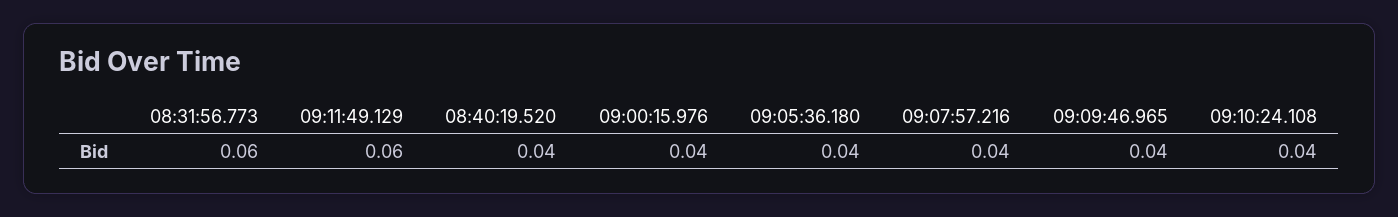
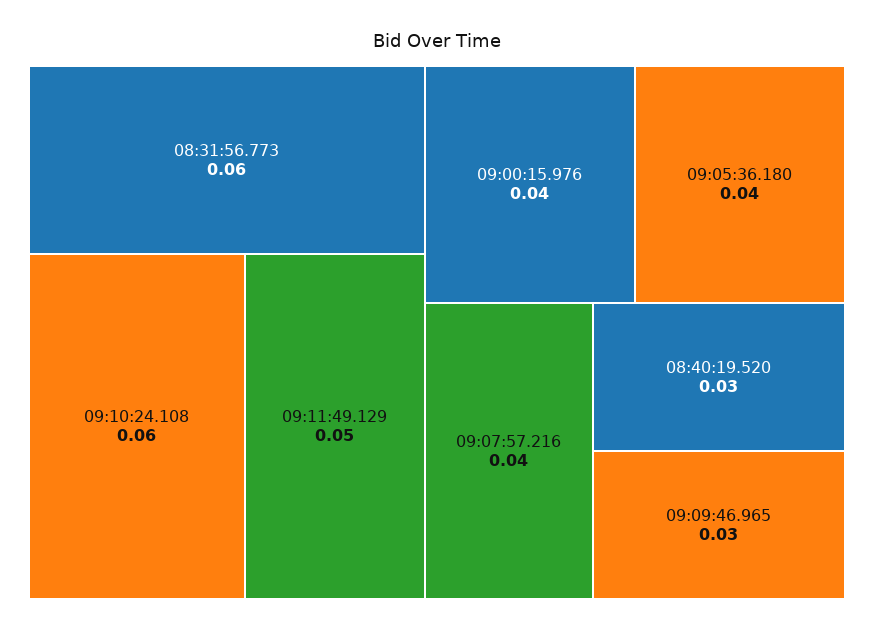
09:11:49.129: 0.06 -> 0.05
08:40:19.520: 0.04 -> 0.03
09:09:46.965: 0.04 -> 0.03
09:10:24.108: 0.04 -> 0.06

